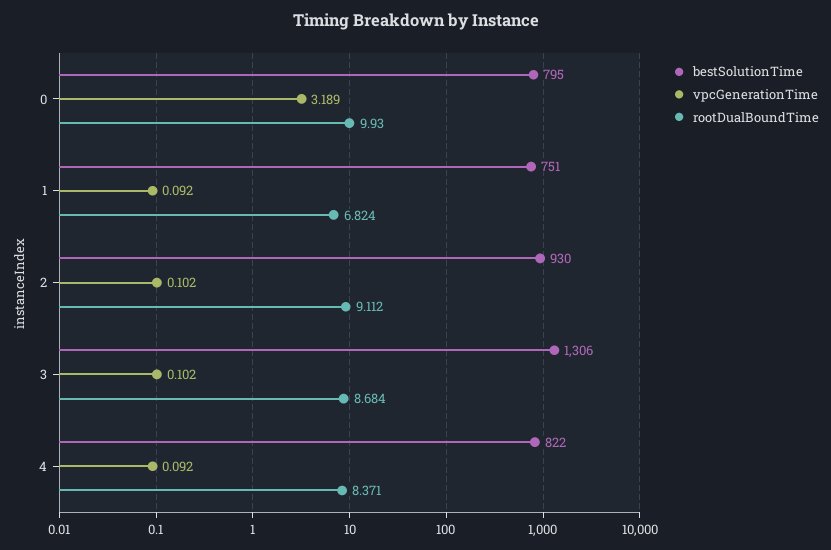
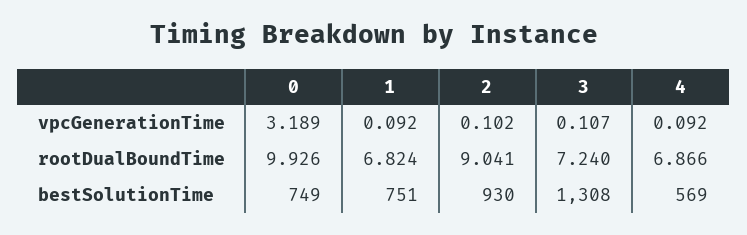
bestSolutionTime, 0: 795 -> 749
rootDualBoundTime, 0: 9.93 -> 9.926
rootDualBoundTime, 2: 9.112 -> 9.041
bestSolutionTime, 3: 1306 -> 1308
vpcGenerationTime, 3: 0.102 -> 0.107
rootDualBoundTime, 3: 8.684 -> 7.24
bestSolutionTime, 4: 822 -> 569
rootDualBoundTime, 4: 8.371 -> 6.866

